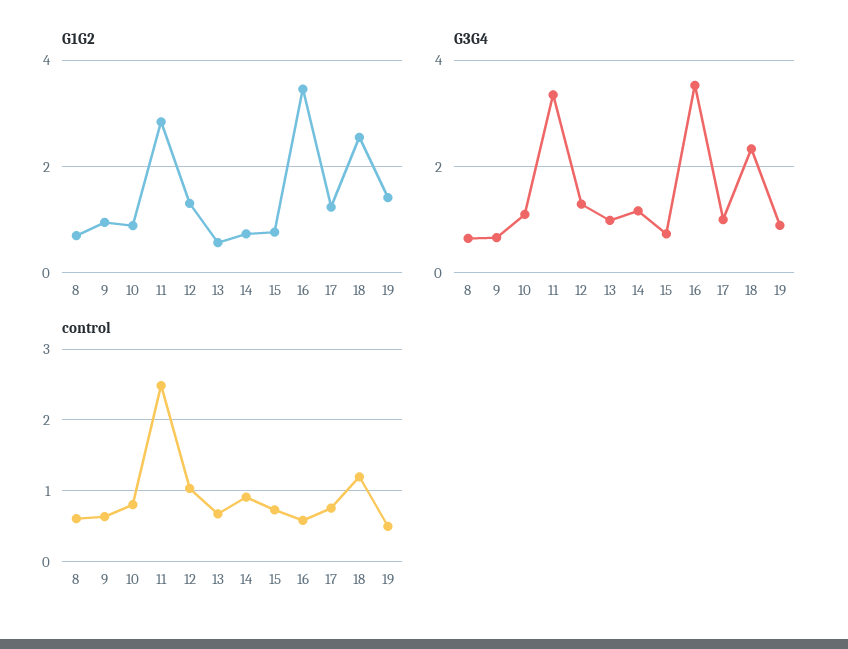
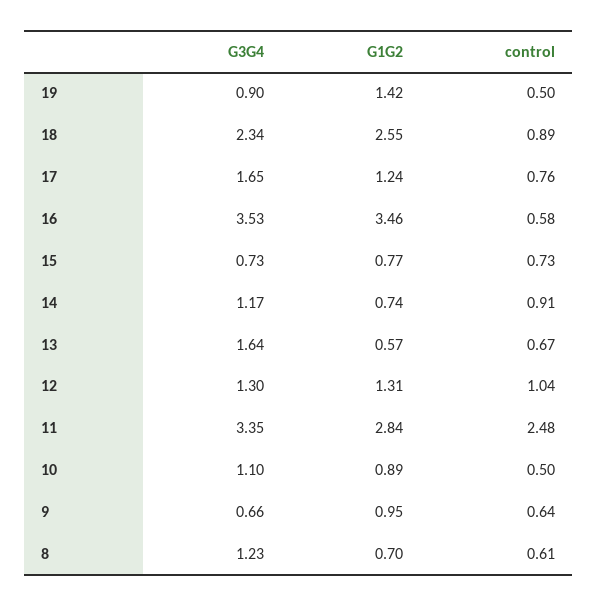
G3G4, 8: 0.6 -> 1.23
G3G4, 13: 1 -> 1.64
G3G4, 17: 1 -> 1.65
control, 10: 0.8 -> 0.5
control, 18: 1.2 -> 0.89

